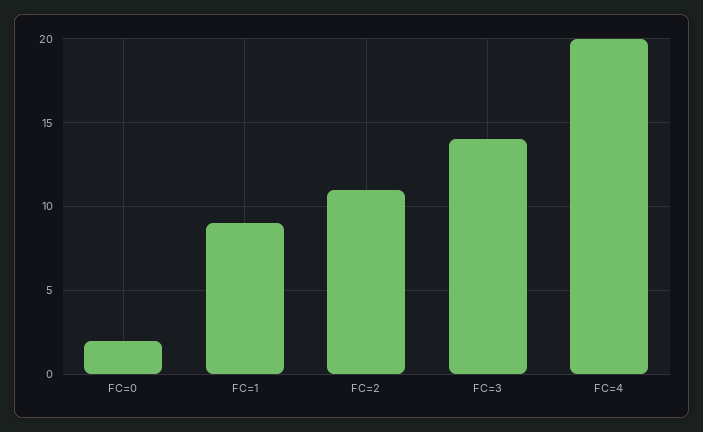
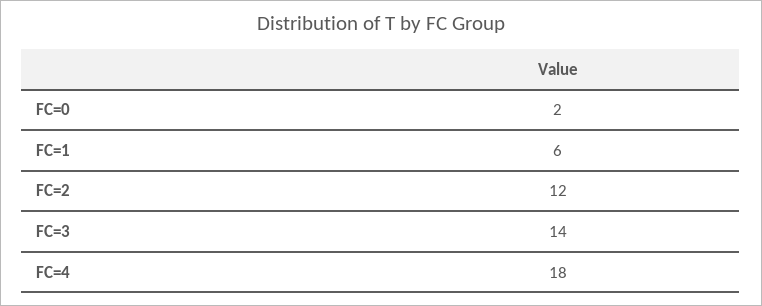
FC=1: 9 -> 6
FC=2: 11 -> 12
FC=4: 20 -> 18

